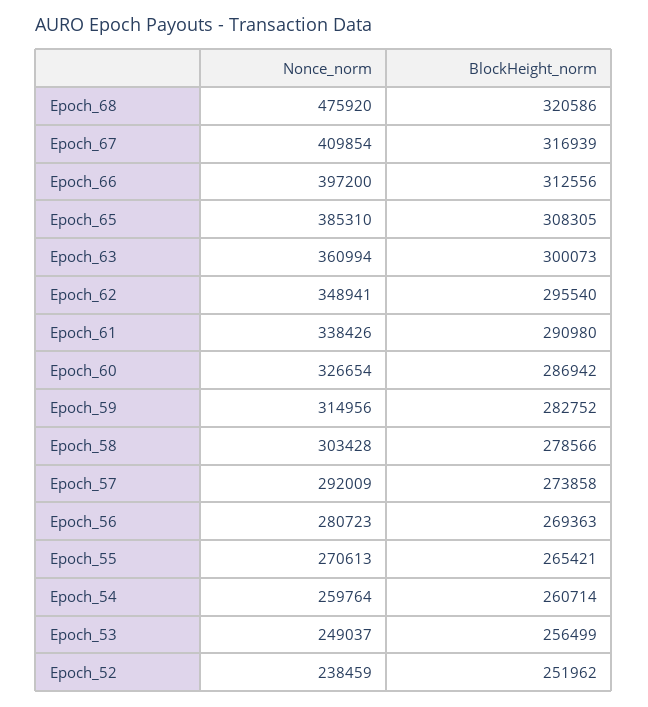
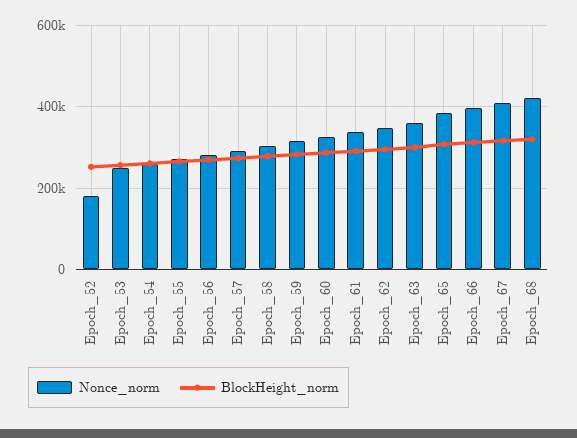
Nonce_norm, Epoch_68: 475920 -> 420000
Nonce_norm, Epoch_52: 238459 -> 180000

